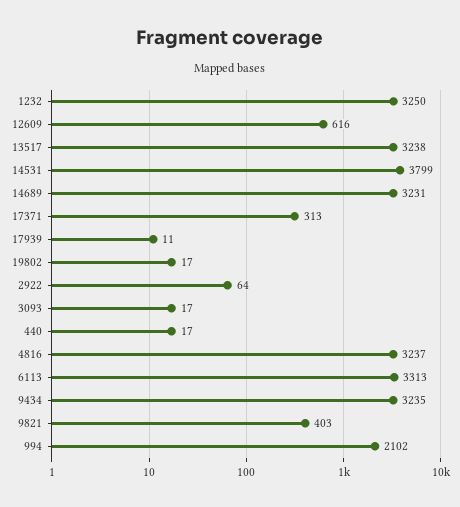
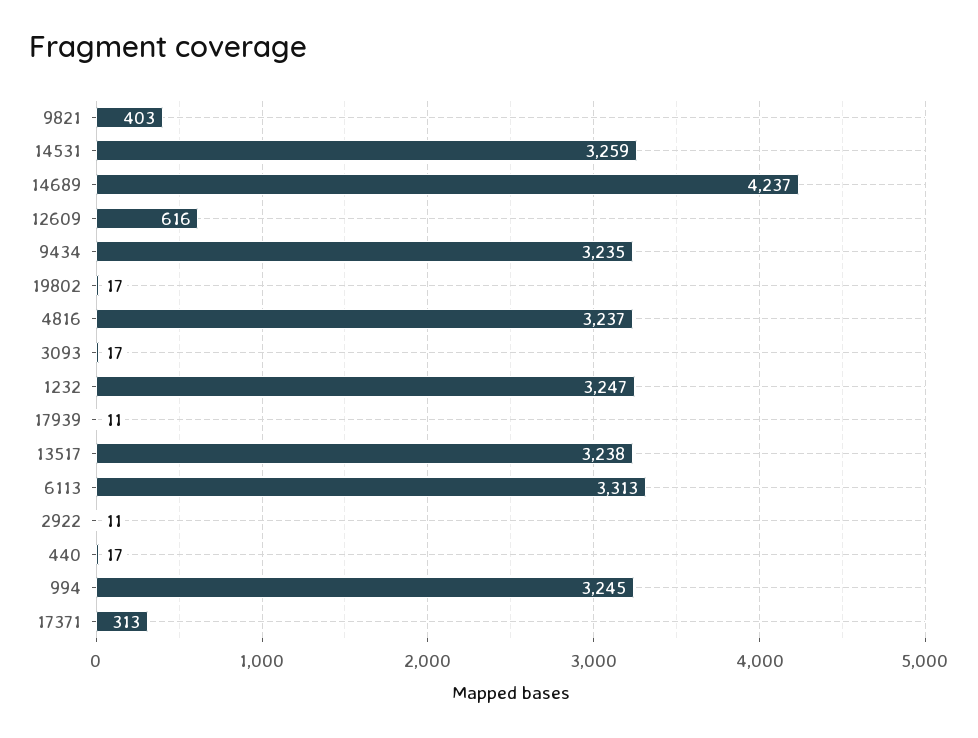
1232: 3250 -> 3247
14531: 3799 -> 3259
14689: 3231 -> 4237
2922: 64 -> 11
994: 2102 -> 3245

